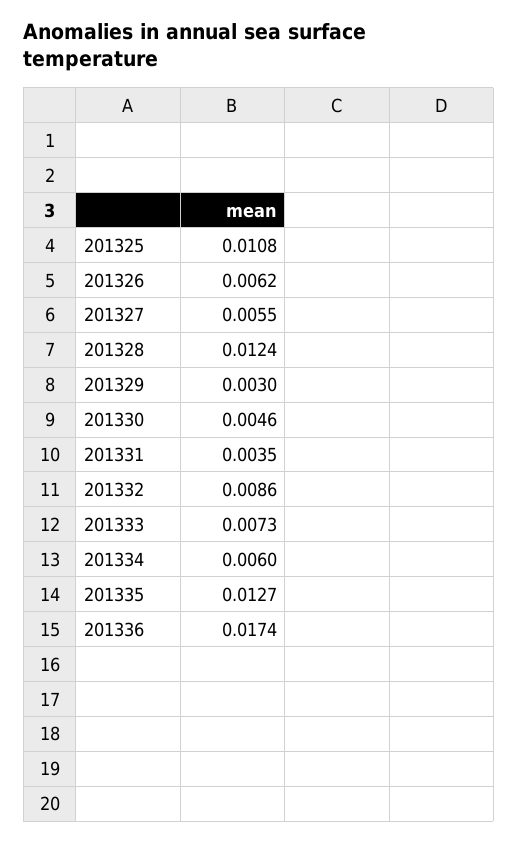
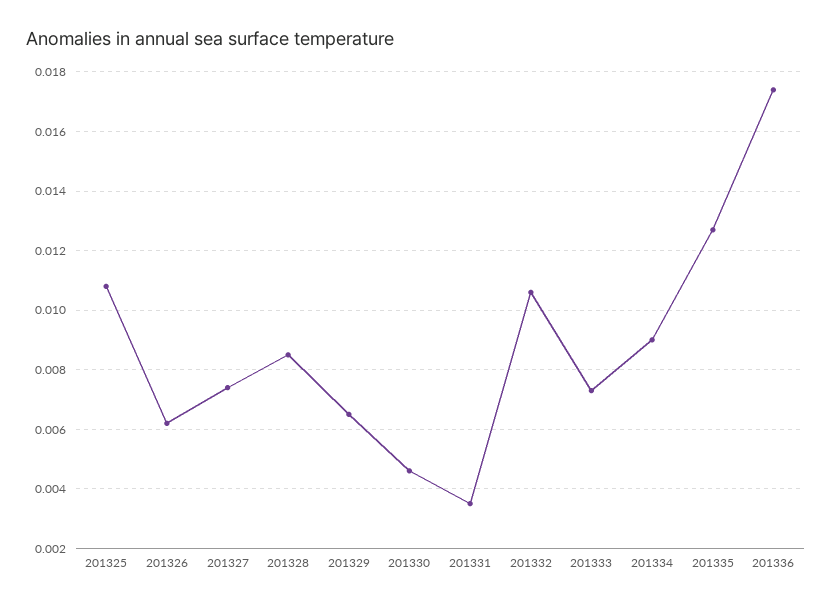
201327: 0.0055 -> 0.0075
201328: 0.0124 -> 0.0085
201329: 0.003 -> 0.0065
201332: 0.0086 -> 0.0105
201334: 0.006 -> 0.009

